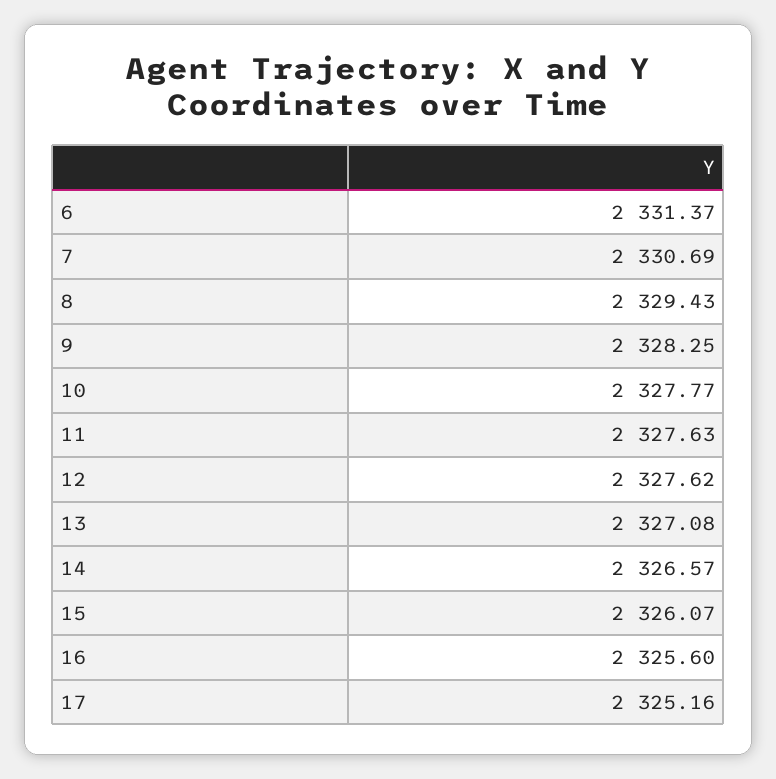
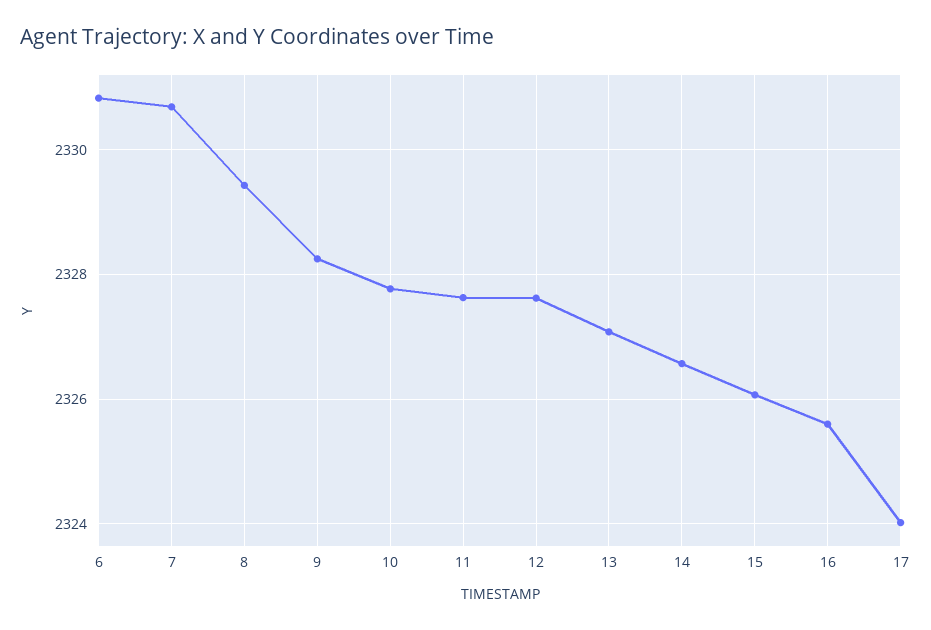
6: 2331.37 -> 2330.8
17: 2325.16 -> 2324

